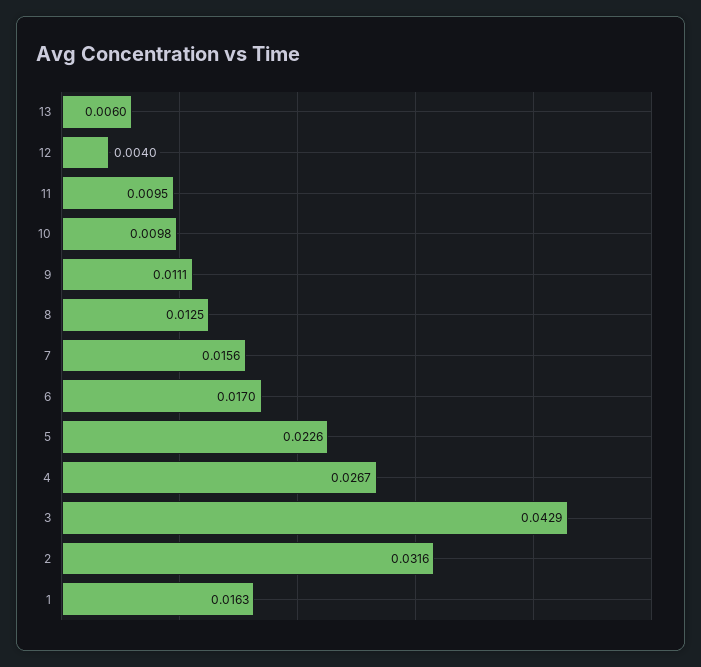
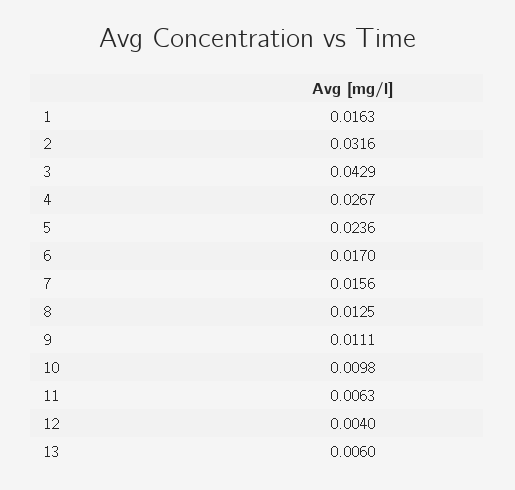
11: 0.0095 -> 0.0063
5: 0.0226 -> 0.0236

